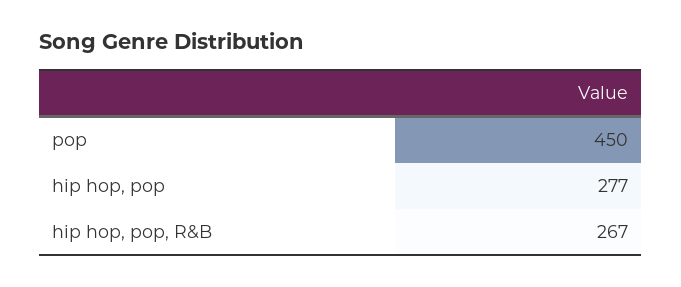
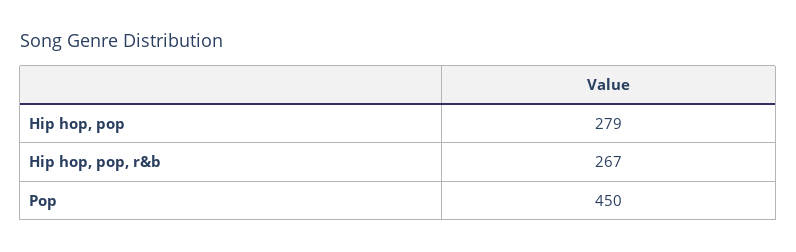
hip hop, pop: 277 -> 279

